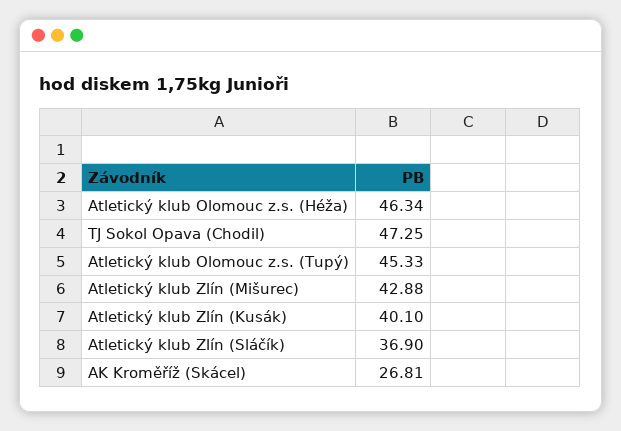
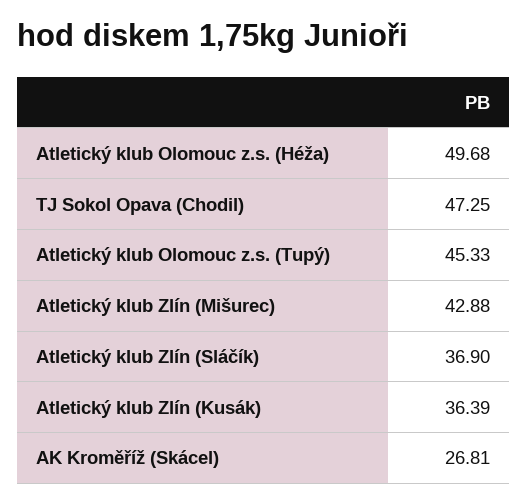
Atletický klub Olomouc z.s. (Héža): 46.34 -> 49.68
Atletický klub Zlín (Kusák): 40.1 -> 36.39

